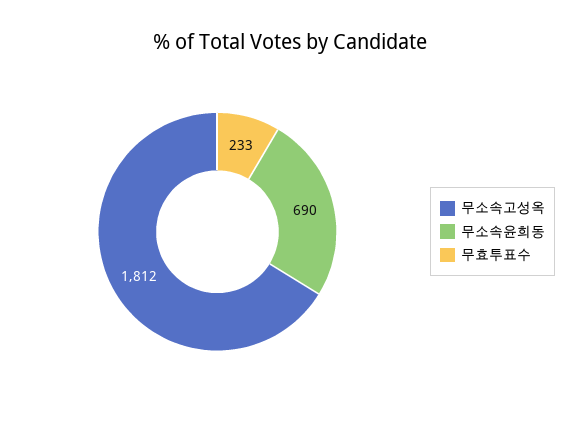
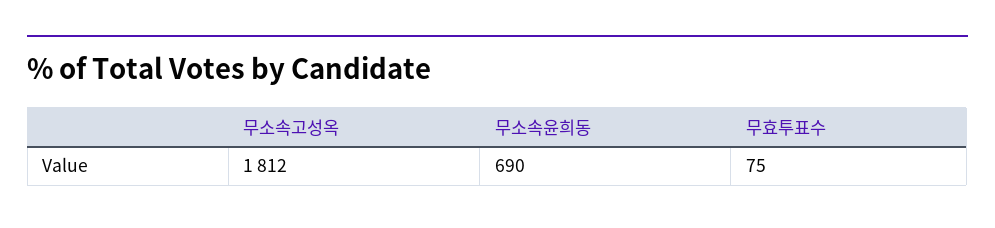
무효투표수: 233 -> 75

